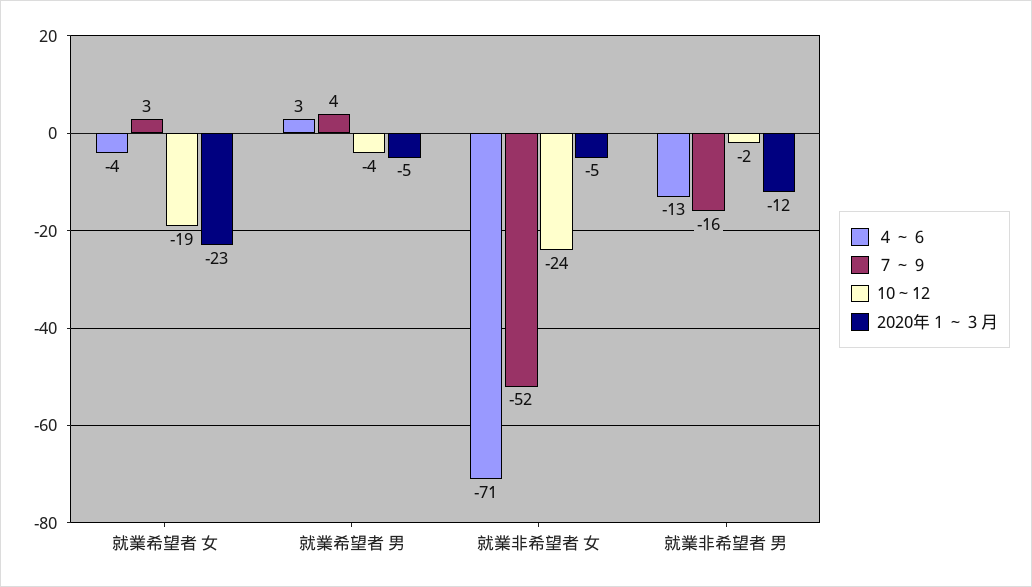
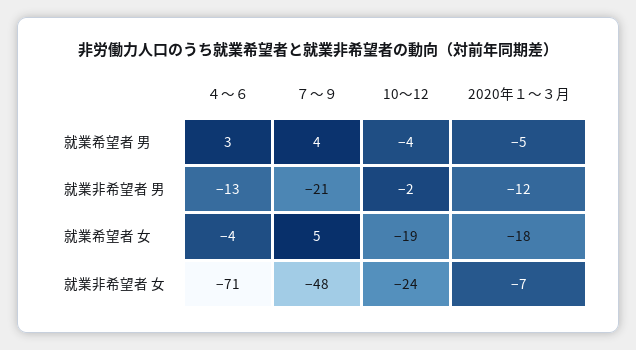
７～９, 就業希望者 女: 3 -> 5
2020年１～３月, 就業希望者 女: -23 -> -18
７～９, 就業非希望者 女: -52 -> -48
2020年１～３月, 就業非希望者 女: -5 -> -7
７～９, 就業非希望者 男: -16 -> -21

